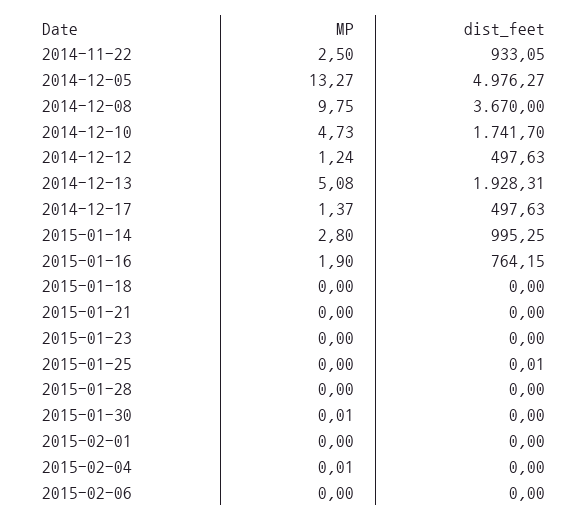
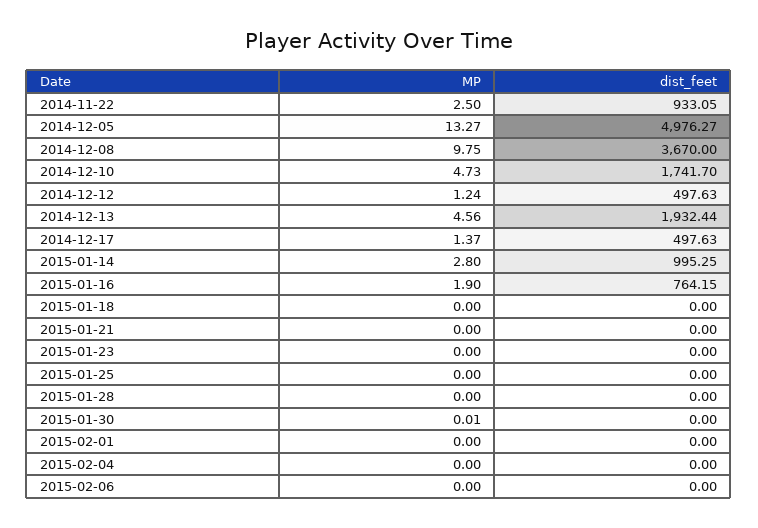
MP, 2014-12-13: 5.08 -> 4.56
dist_feet, 2014-12-13: 1928.31 -> 1932.44
dist_feet, 2015-01-25: 0.01 -> 0
MP, 2015-02-04: 0.01 -> 0

